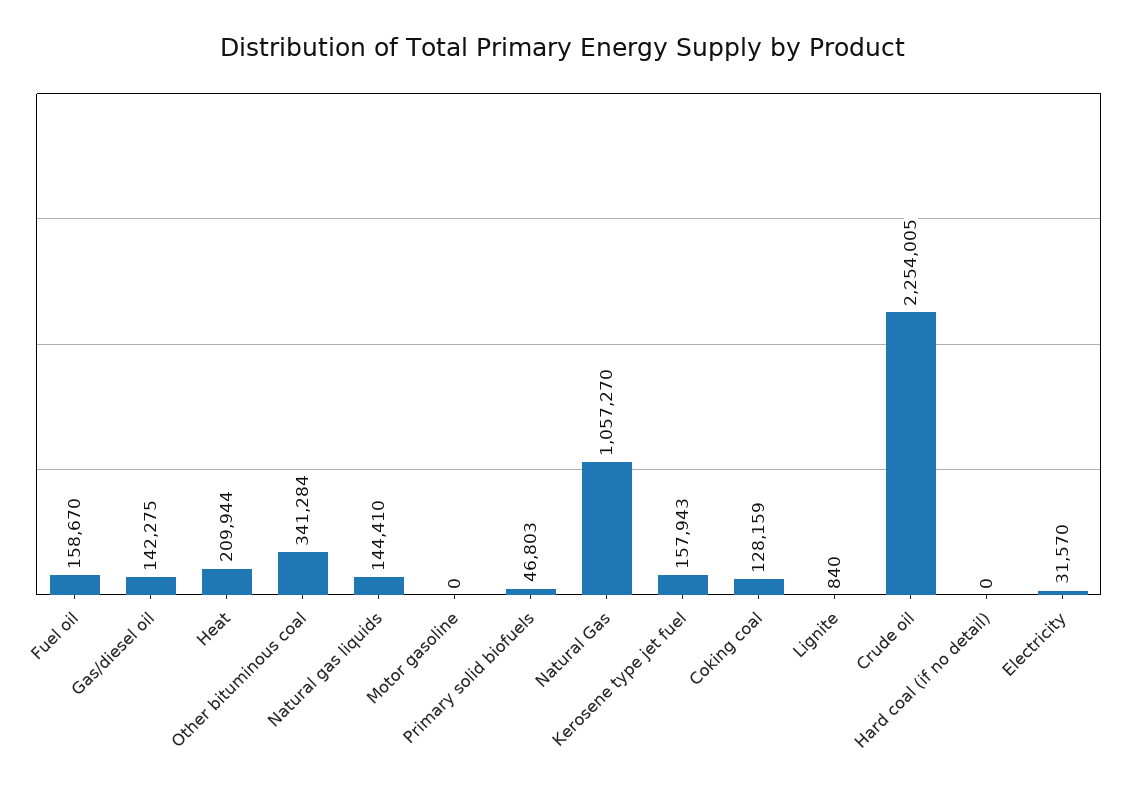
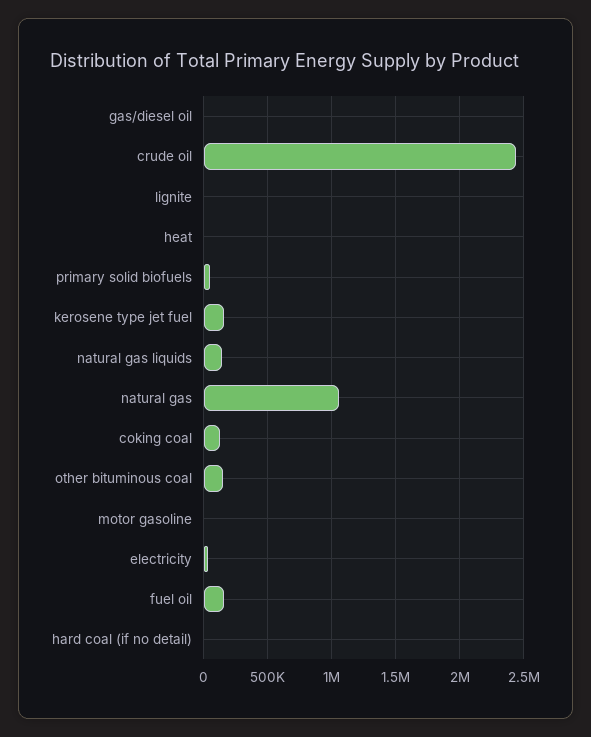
Gas/diesel oil: 142275 -> 0
Heat: 209944 -> 0
Other bituminous coal: 341284 -> 150000
Crude oil: 2254005 -> 2450000

